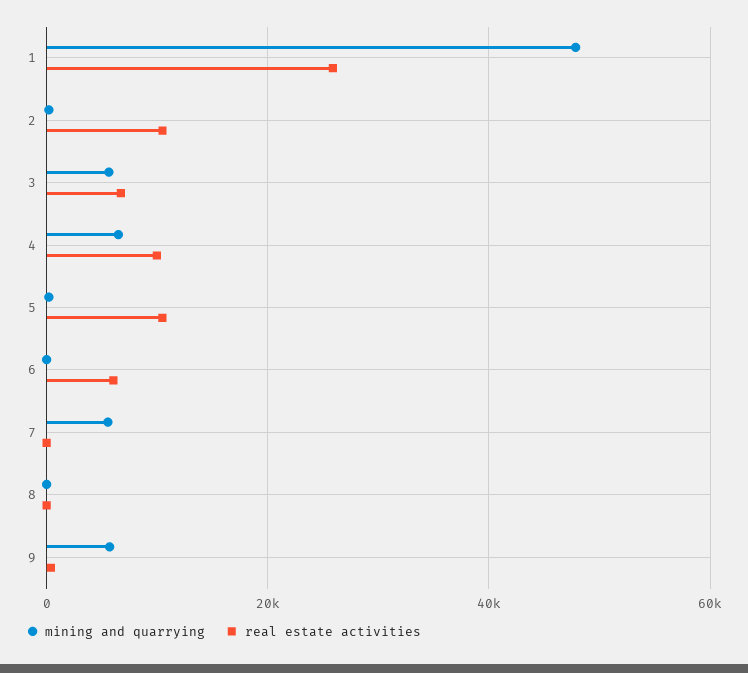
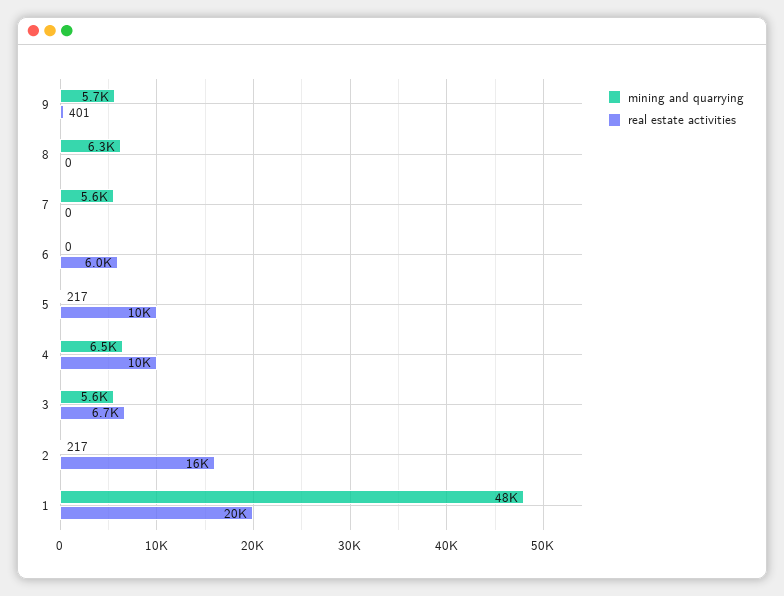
real estate activities, 1: 26000 -> 20000
real estate activities, 2: 10000 -> 16000
mining and quarrying, 8: 0 -> 6300

